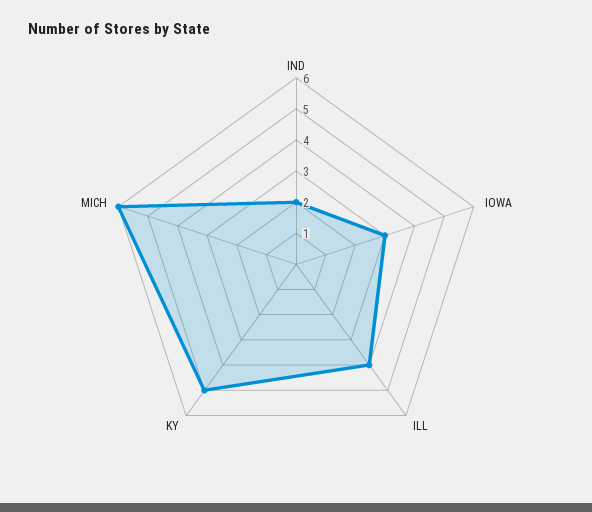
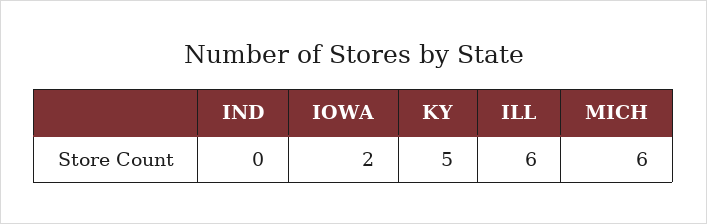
IND: 2 -> 0
IOWA: 3 -> 2
ILL: 4 -> 6

